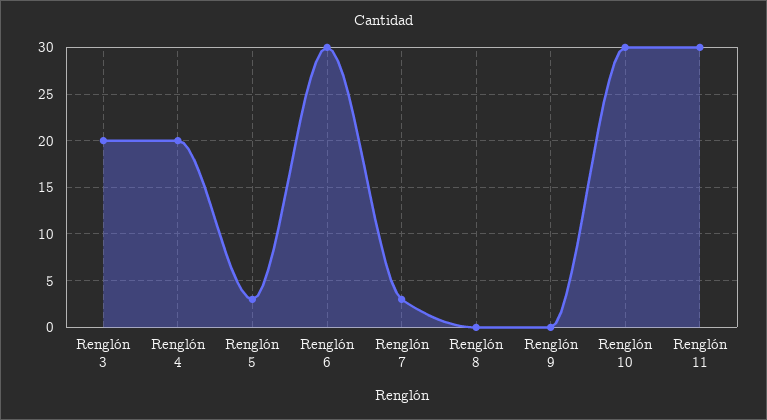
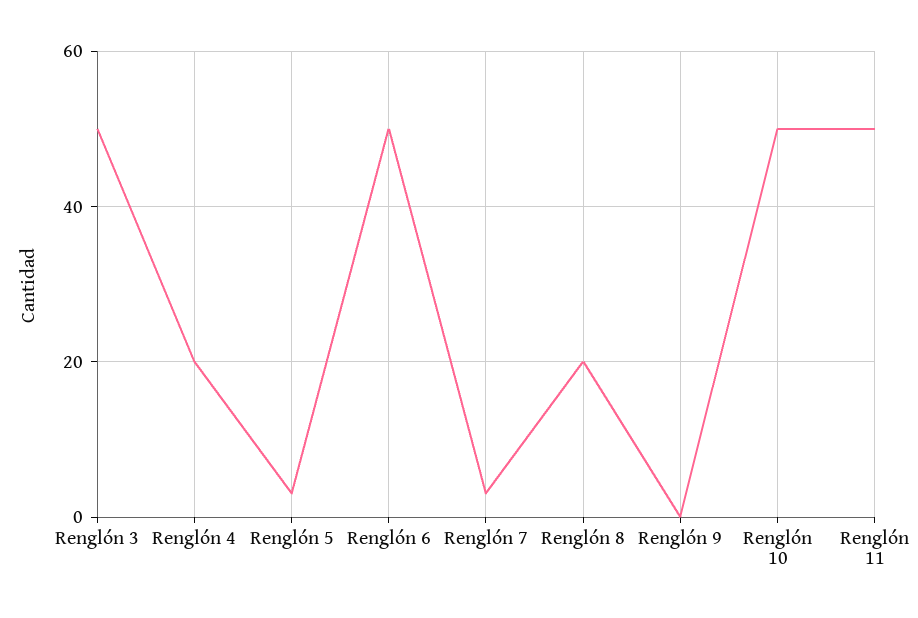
Renglón 3: 20 -> 50
Renglón 6: 30 -> 50
Renglón 8: 0 -> 20
Renglón 10: 30 -> 50
Renglón 11: 30 -> 50

